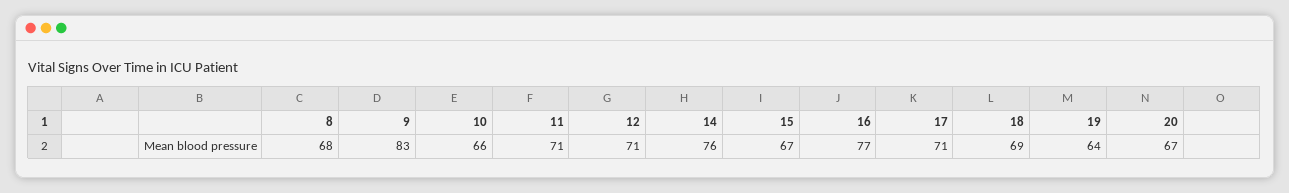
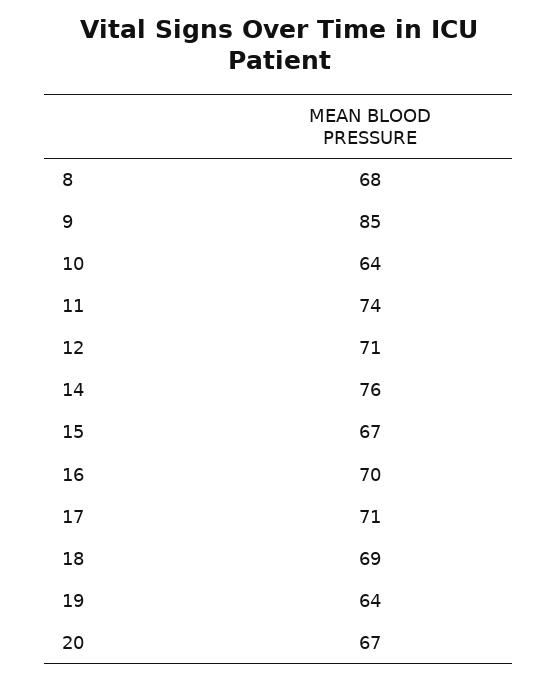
9: 83 -> 85
10: 66 -> 64
11: 71 -> 74
16: 77 -> 70

